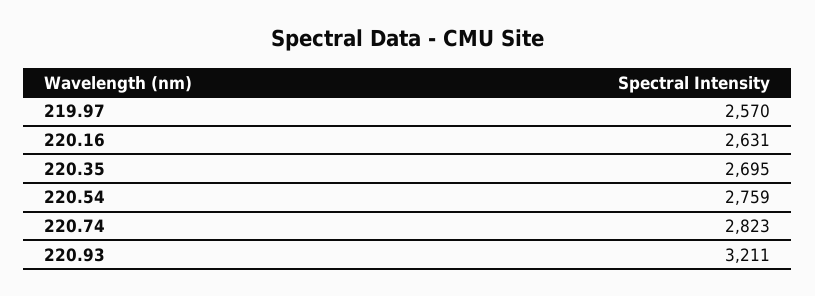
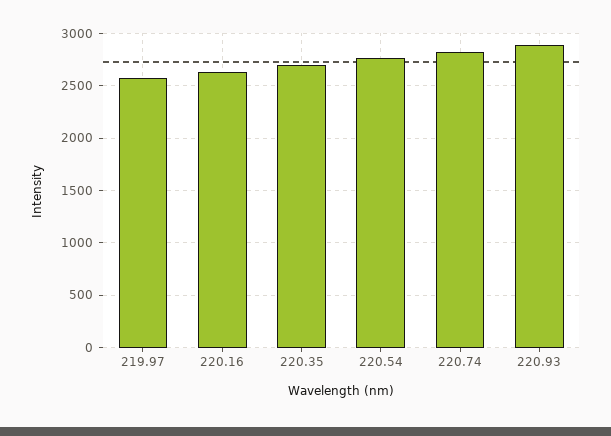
220.93: 3211 -> 2900

